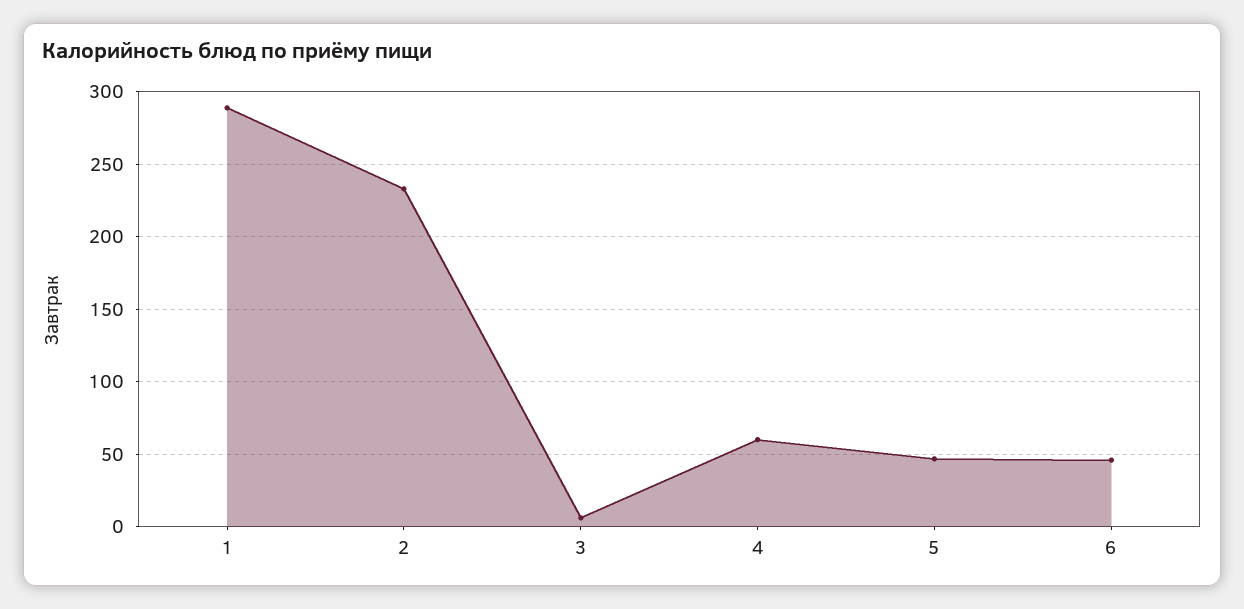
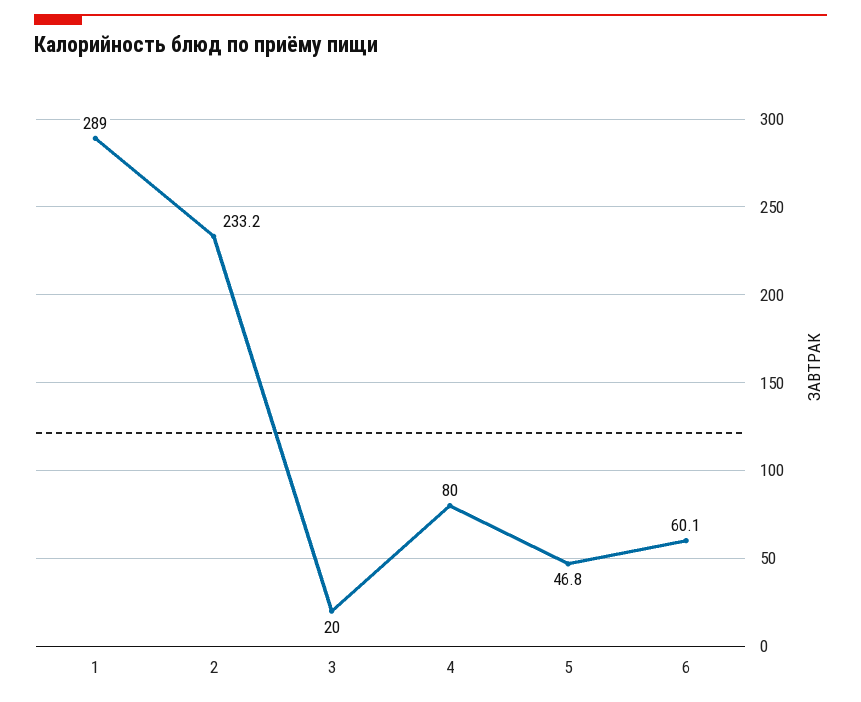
3: 5 -> 20
4: 60 -> 80
6: 45 -> 60.1

